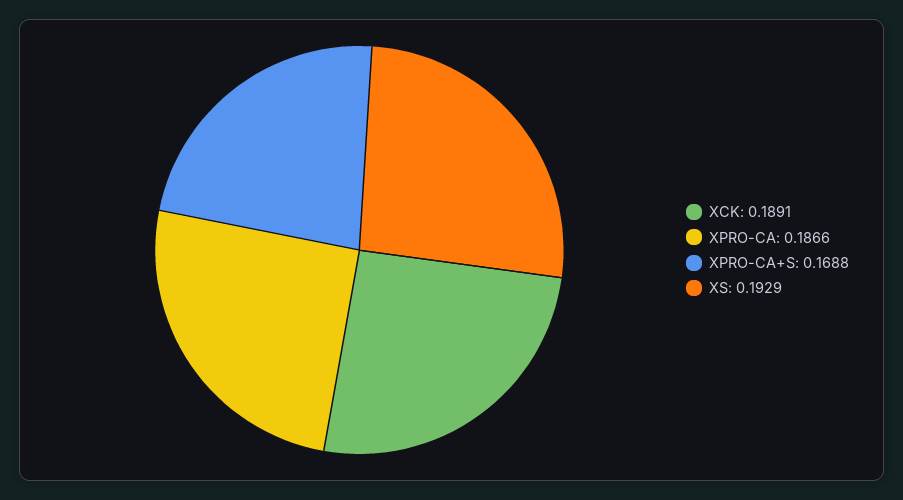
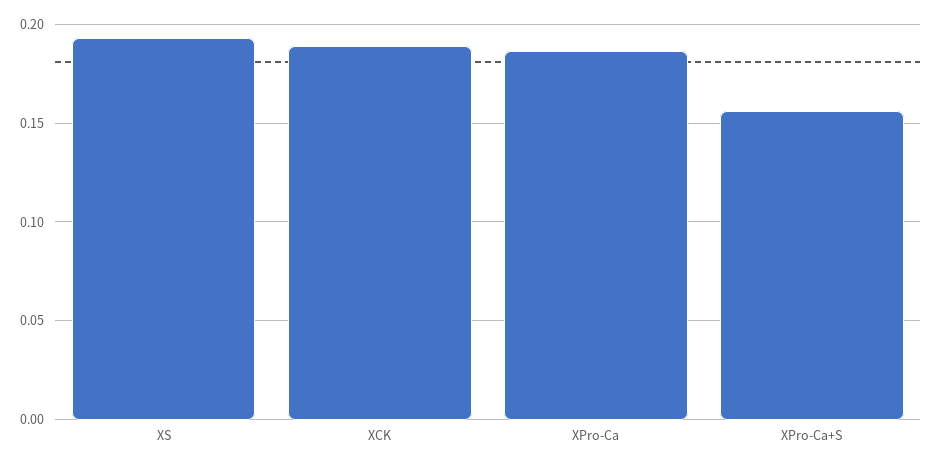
XPRO-CA+S: 0.1688 -> 0.155

